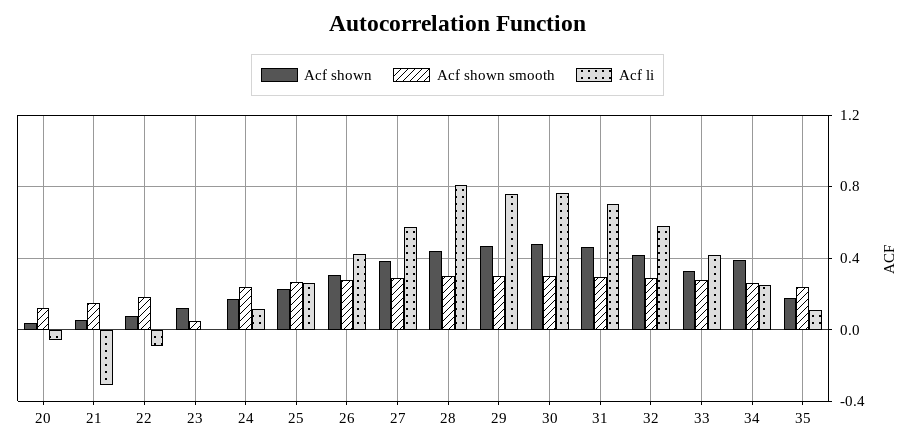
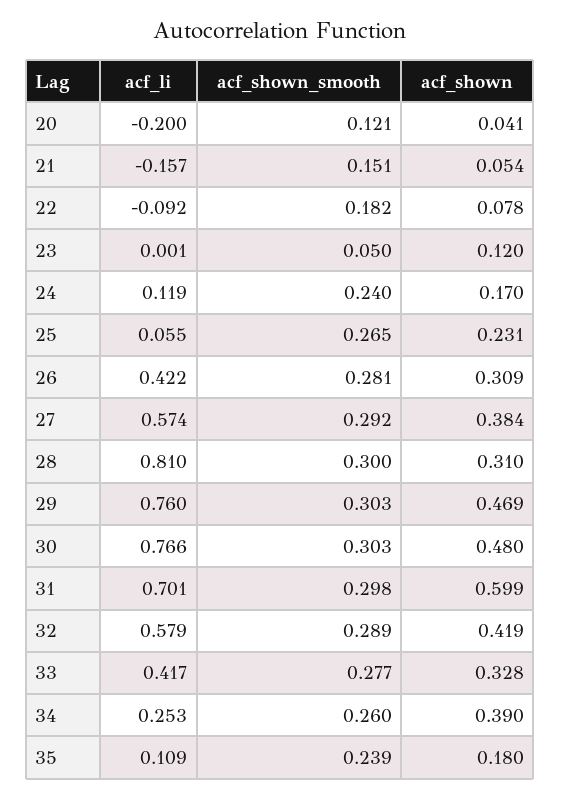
Acf li, 20: -0.05 -> -0.2
Acf li, 21: -0.3 -> -0.157
Acf li, 25: 0.25 -> 0.055
Acf shown, 28: 0.45 -> 0.31
Acf shown, 31: 0.45 -> 0.599

